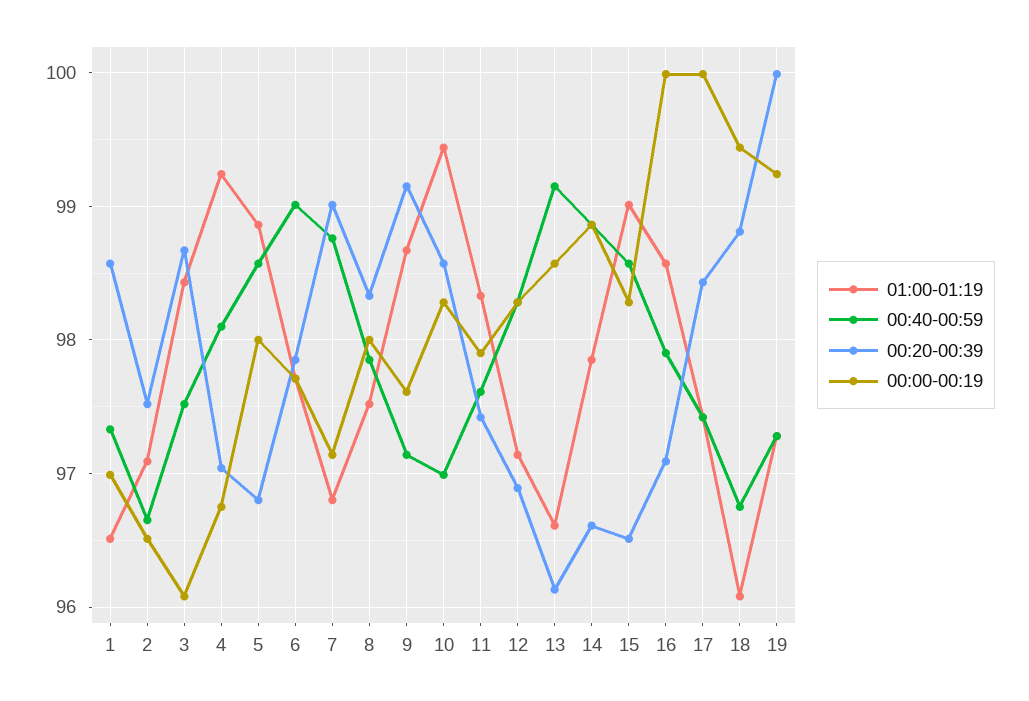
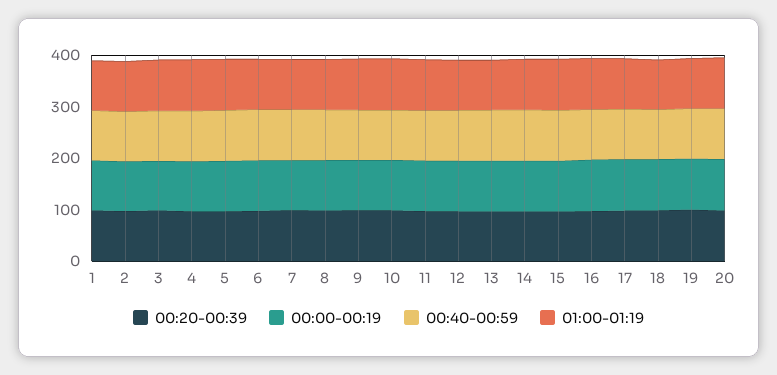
00:20-00:39, 20: none -> 100
00:00-00:19, 20: none -> 100
00:40-00:59, 20: none -> 100
01:00-01:19, 20: none -> 100

